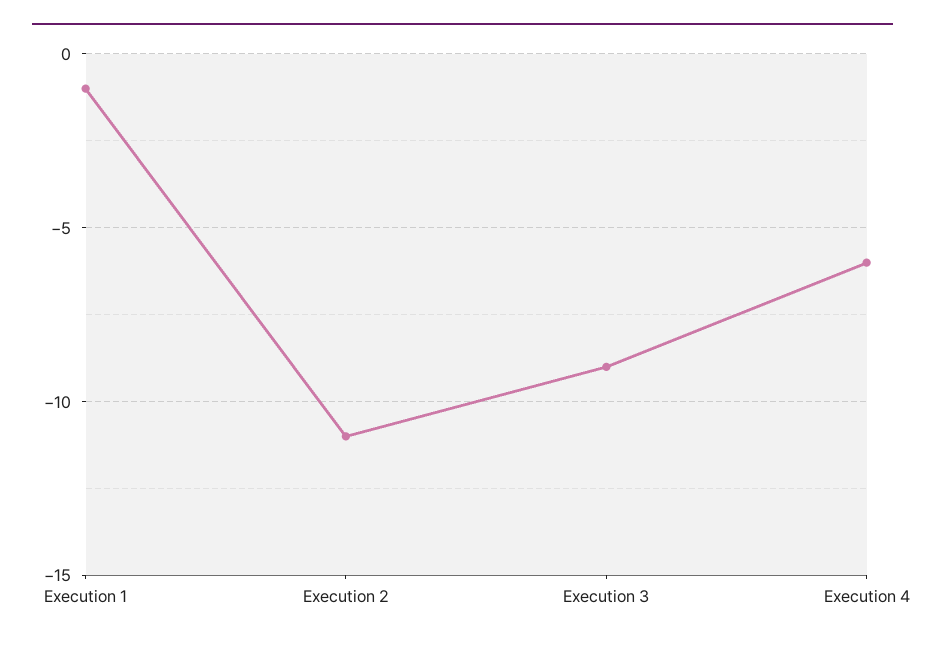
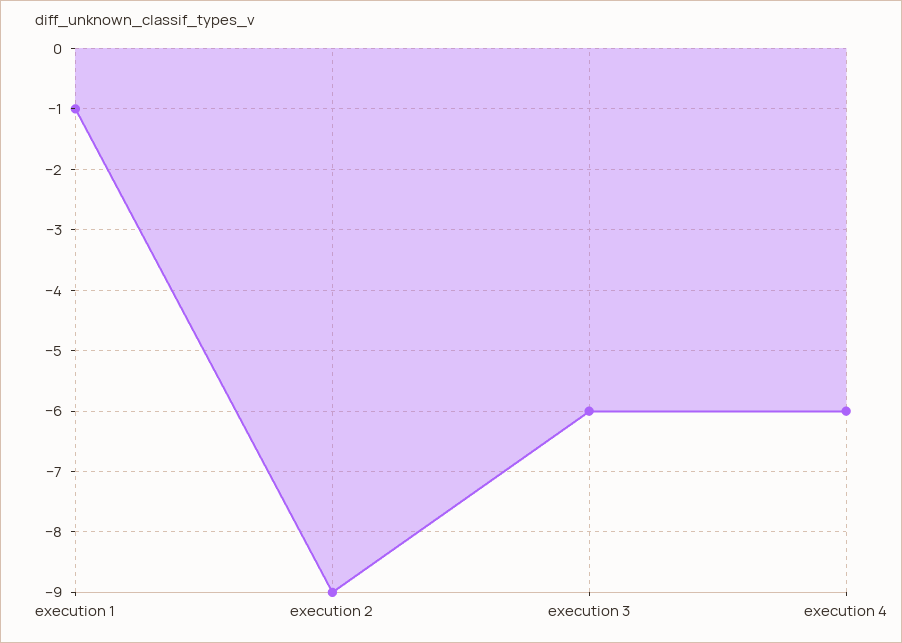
Execution 2: -11 -> -9
Execution 3: -9 -> -6

